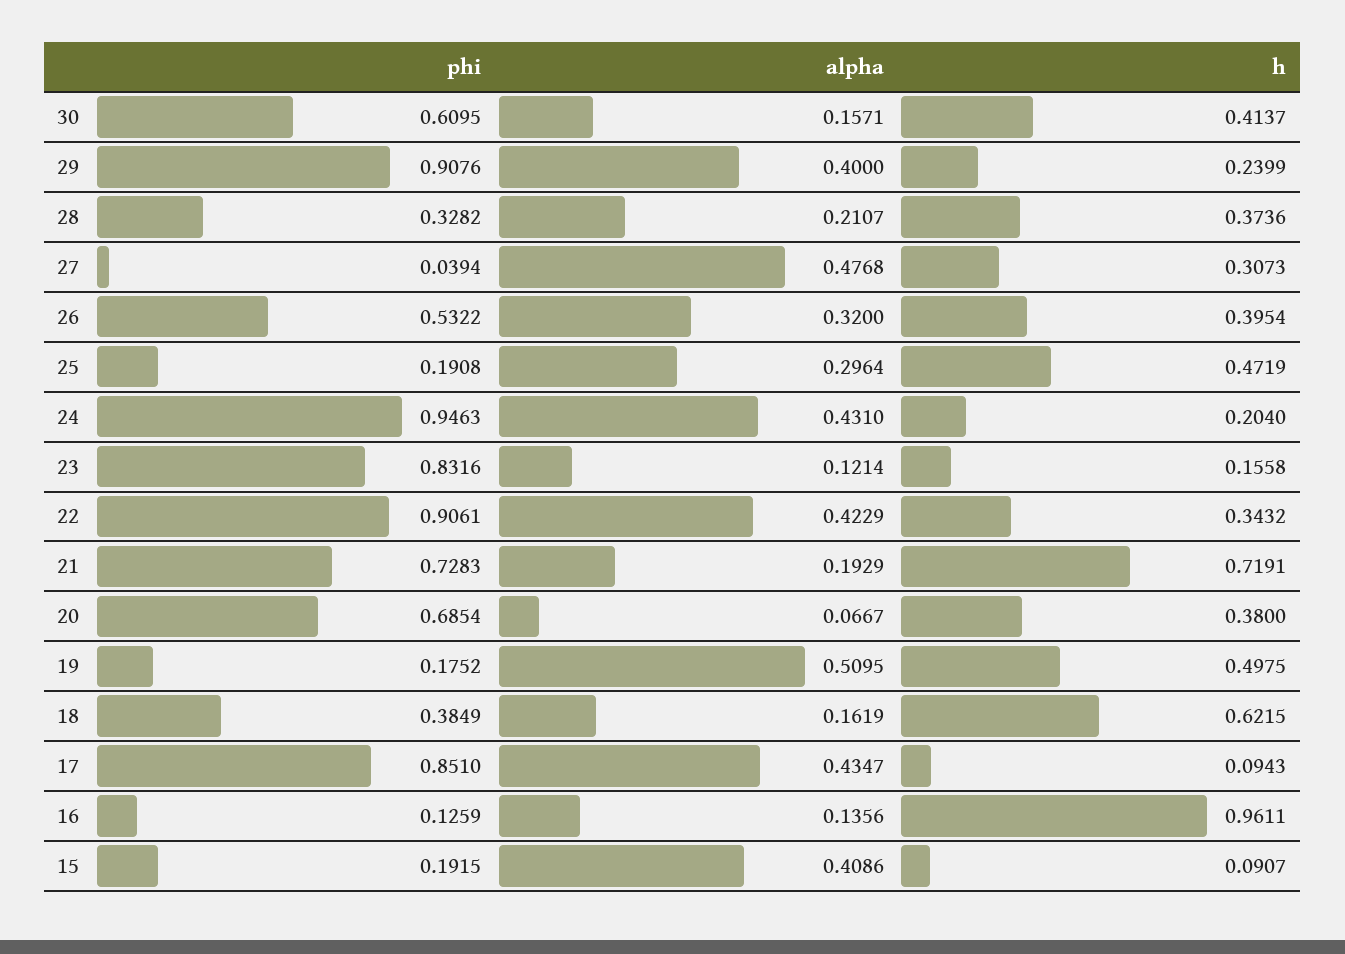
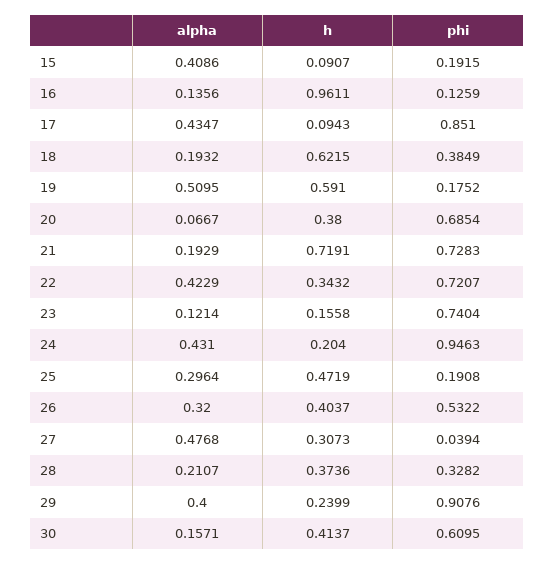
h, 26: 0.3954 -> 0.4037
phi, 23: 0.8316 -> 0.7404
phi, 22: 0.9061 -> 0.7207
h, 19: 0.4975 -> 0.591
alpha, 18: 0.1619 -> 0.1932

